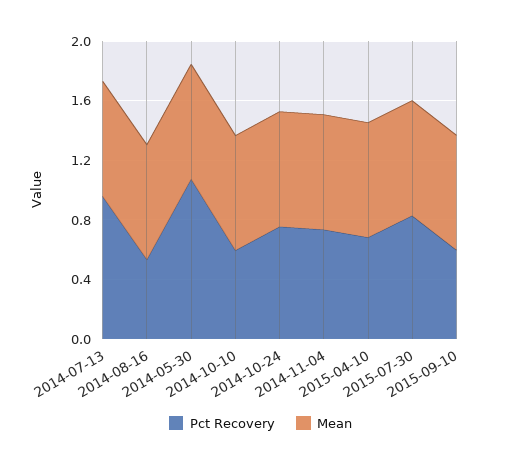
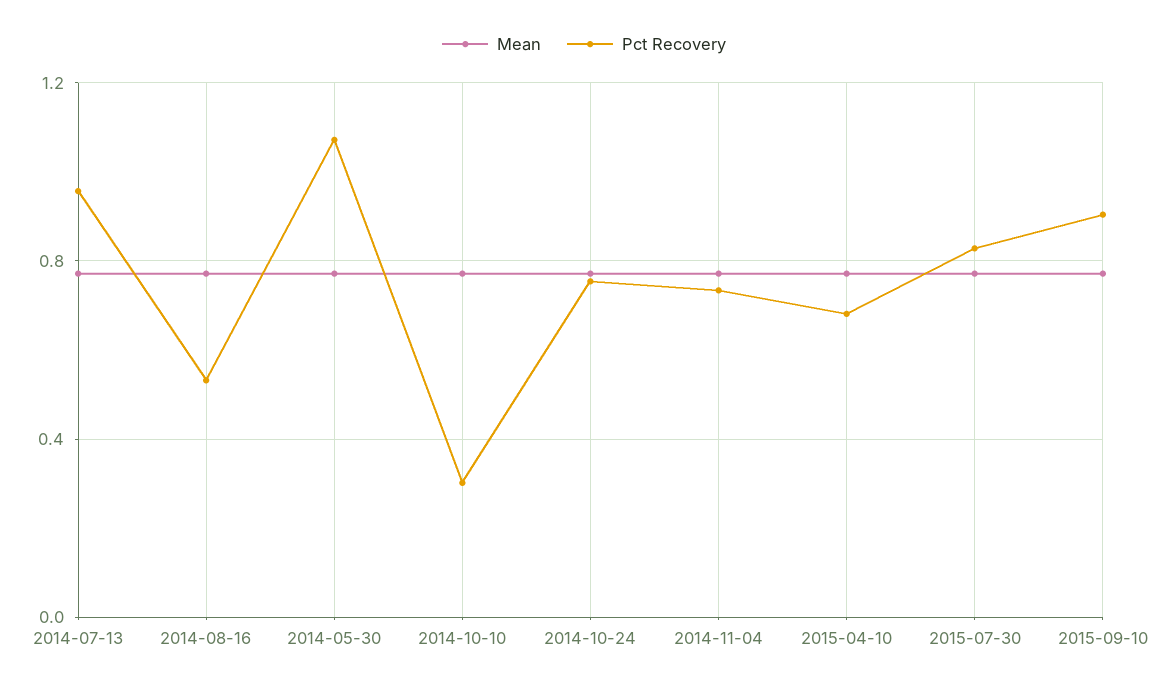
Pct Recovery, 2014-10-10: 0.6 -> 0.3
Pct Recovery, 2015-09-10: 0.6 -> 0.9

